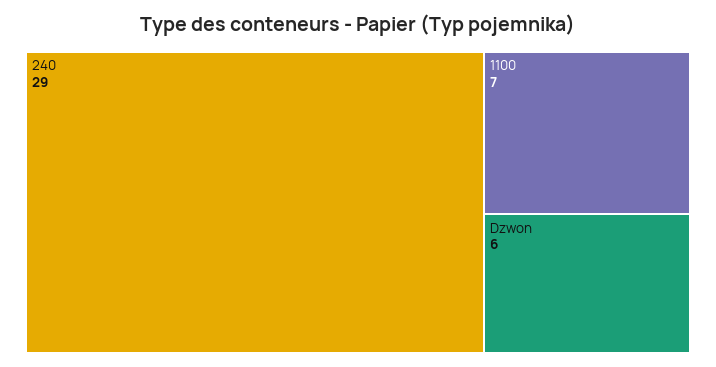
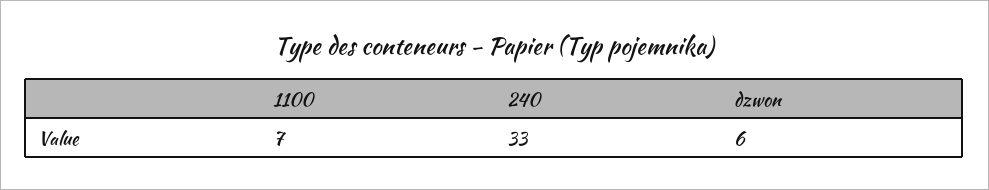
240: 29 -> 33

